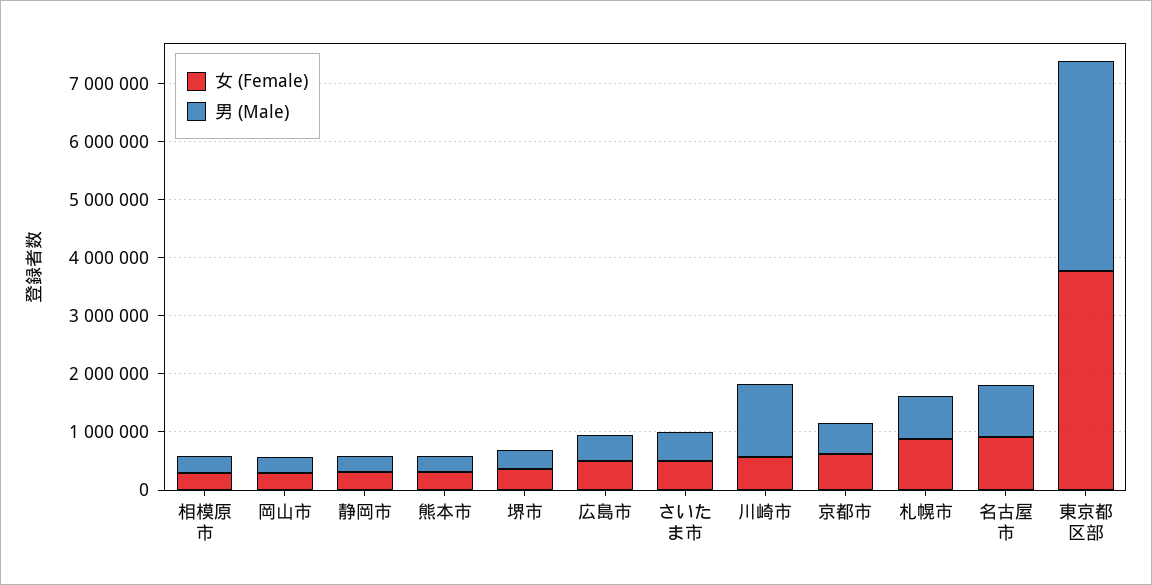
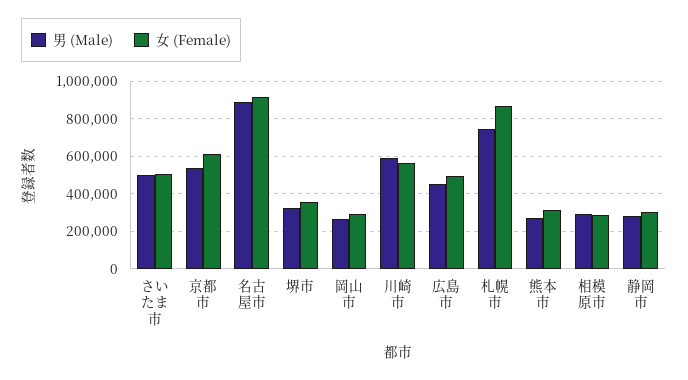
男 (Male), 川崎市: 1200000 -> 600000
女 (Female), 東京都区部: 3800000 -> none
男 (Male), 東京都区部: 3600000 -> none

